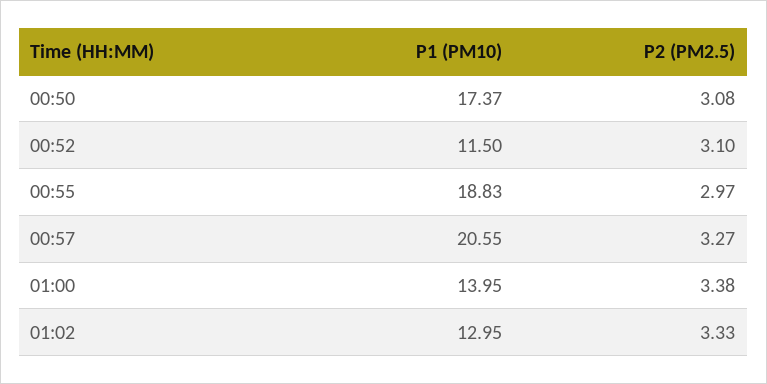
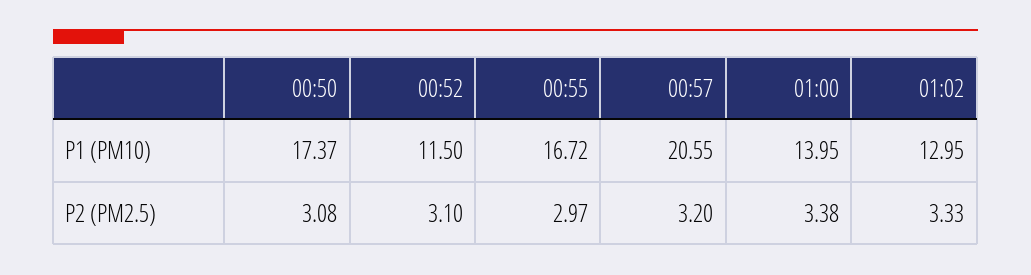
P1 (PM10), 00:55: 18.83 -> 16.72
P2 (PM2.5), 00:57: 3.27 -> 3.2

